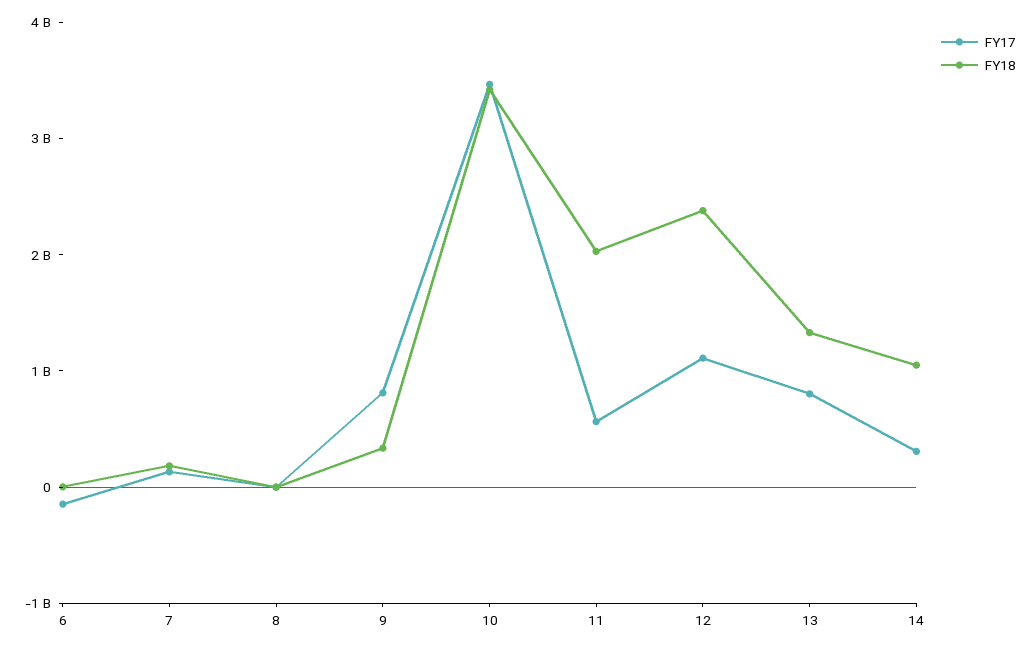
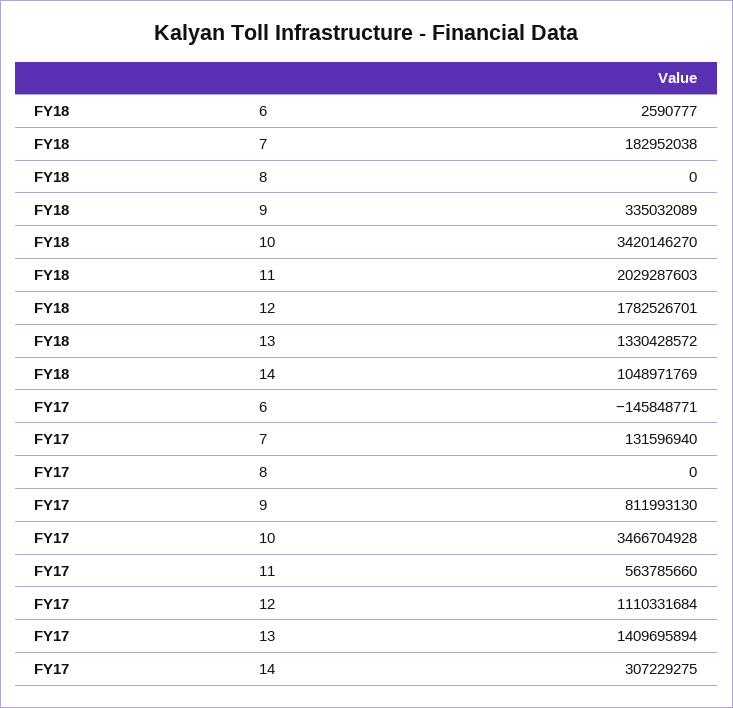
FY18, 12: 2400000000 -> 1782526701
FY17, 13: 800000000 -> 1409695894

